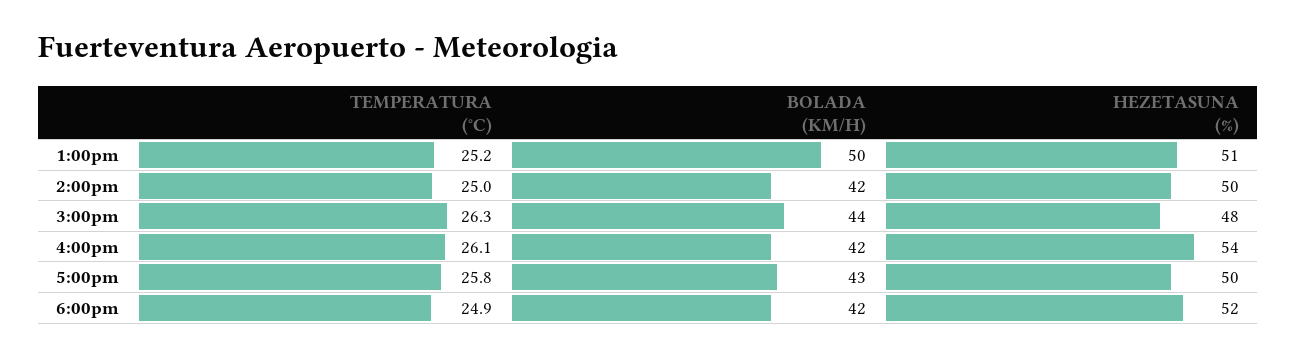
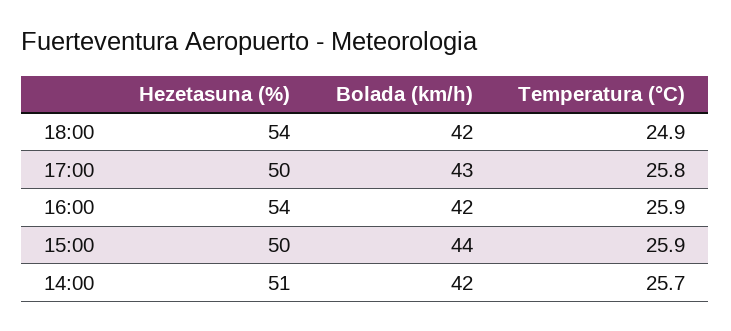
TEMPERATURA (°C), 1:00pm: 25.2 -> none
BOLADA (KM/H), 1:00pm: 50 -> none
HEZETASUNA (%), 1:00pm: 51 -> none
TEMPERATURA (°C), 2:00pm: 25 -> 25.7
HEZETASUNA (%), 2:00pm: 50 -> 51
TEMPERATURA (°C), 3:00pm: 26.3 -> 25.9
HEZETASUNA (%), 3:00pm: 48 -> 50
TEMPERATURA (°C), 4:00pm: 26.1 -> 25.9
HEZETASUNA (%), 6:00pm: 52 -> 54

